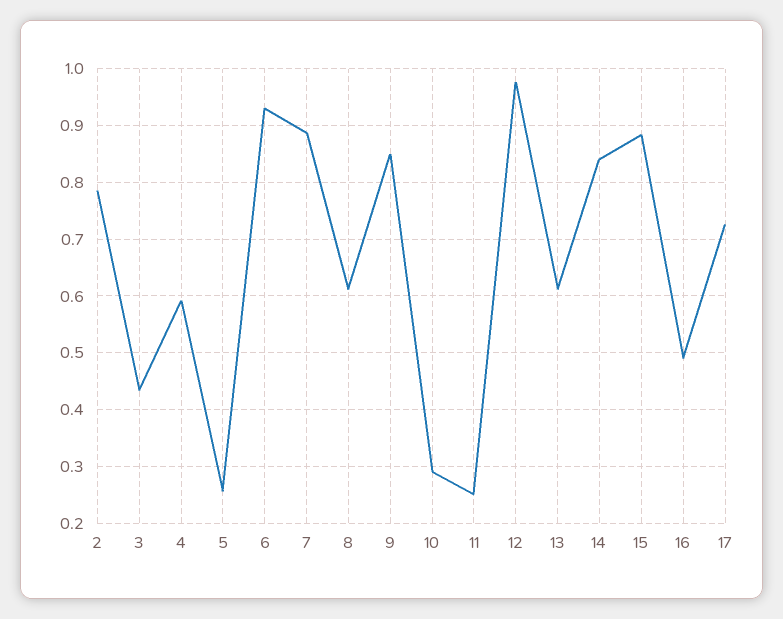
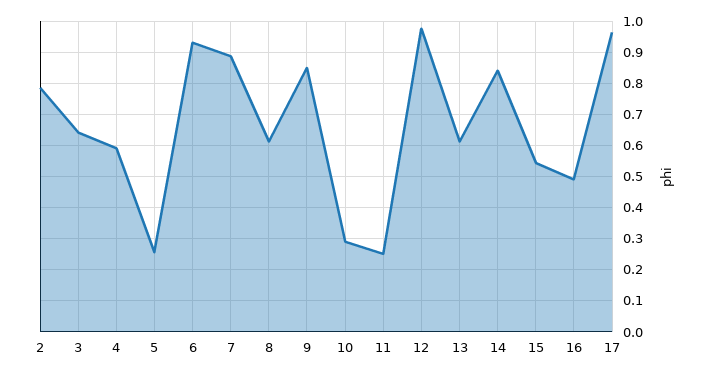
3: 0.44 -> 0.64
15: 0.88 -> 0.54
17: 0.72 -> 0.96

